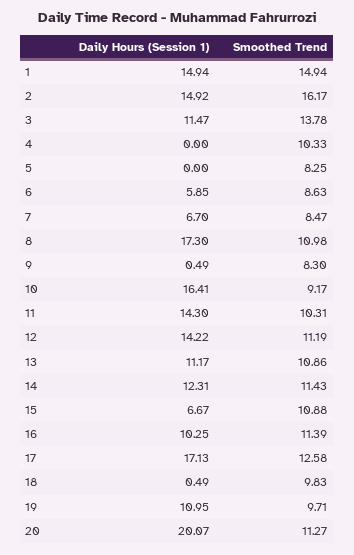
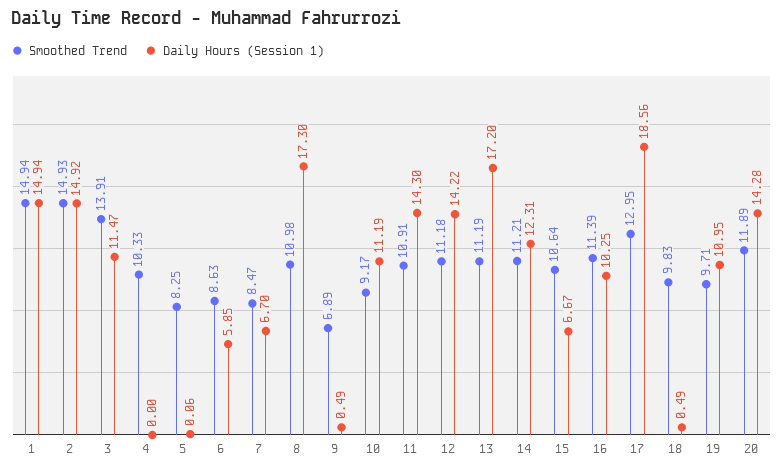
Smoothed Trend, 2: 16.17 -> 14.93
Smoothed Trend, 3: 13.78 -> 13.91
Daily Hours (Session 1), 5: 0 -> 0.06
Smoothed Trend, 9: 8.3 -> 6.89
Daily Hours (Session 1), 10: 16.41 -> 11.19
Smoothed Trend, 11: 10.31 -> 10.91
Smoothed Trend, 12: 11.19 -> 11.18
Daily Hours (Session 1), 13: 11.17 -> 17.2
Smoothed Trend, 13: 10.86 -> 11.19
Smoothed Trend, 14: 11.43 -> 11.21
Smoothed Trend, 15: 10.88 -> 10.64
Daily Hours (Session 1), 17: 17.13 -> 18.56
Smoothed Trend, 17: 12.58 -> 12.95
Daily Hours (Session 1), 20: 20.07 -> 14.28
Smoothed Trend, 20: 11.27 -> 11.89

